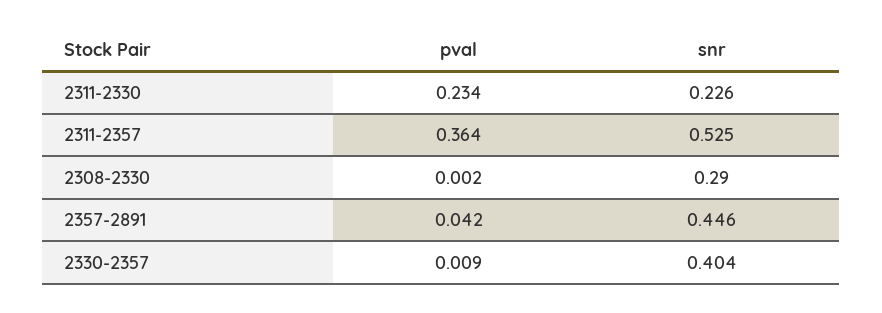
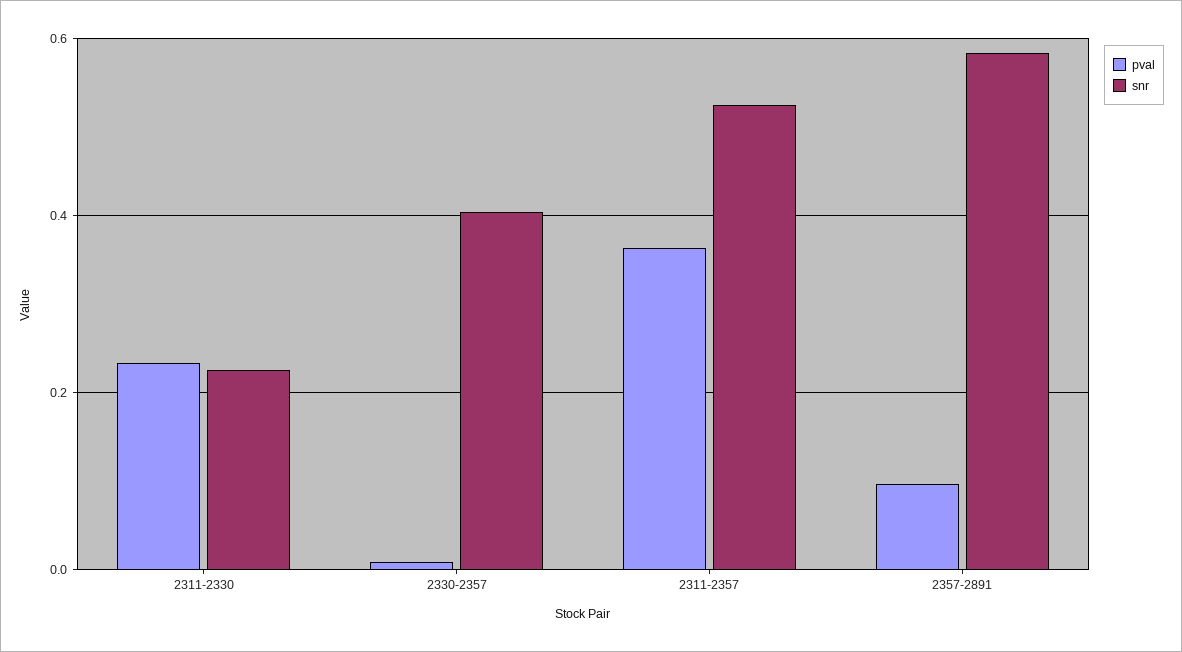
pval, 2308-2330: 0.002 -> none
snr, 2308-2330: 0.29 -> none
pval, 2357-2891: 0.042 -> 0.1
snr, 2357-2891: 0.446 -> 0.58

